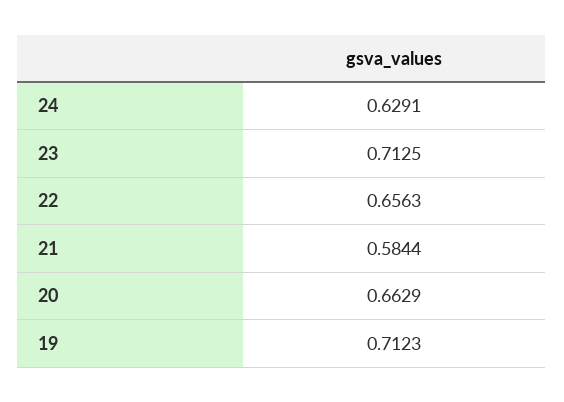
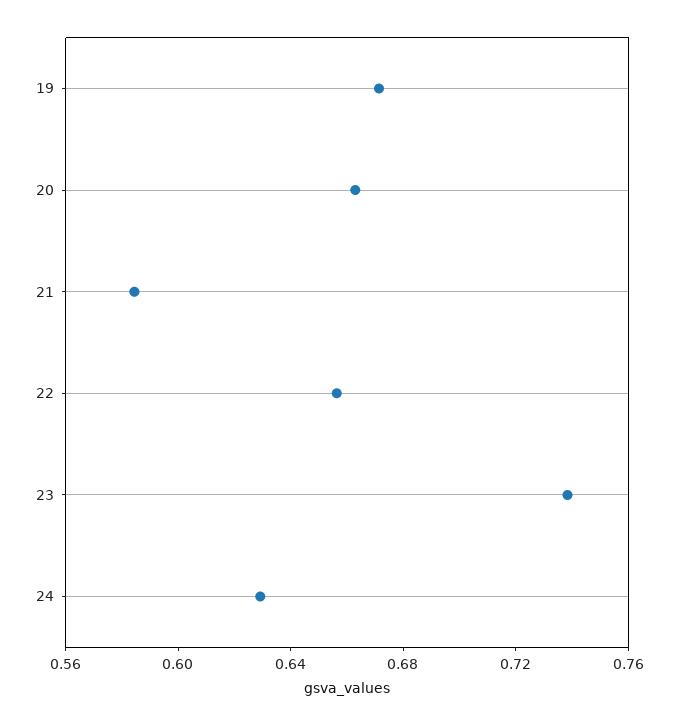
23: 0.7125 -> 0.74
19: 0.7123 -> 0.67

